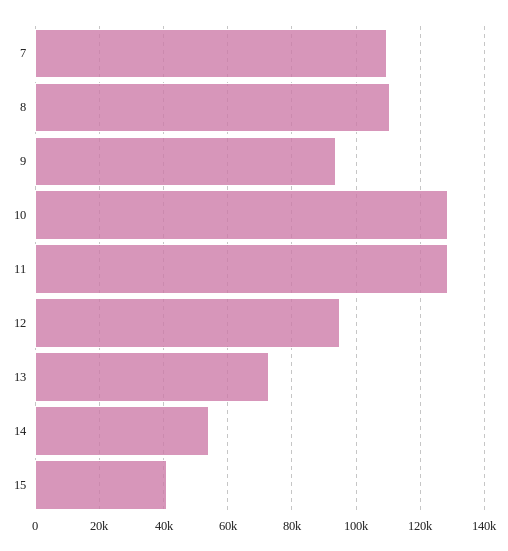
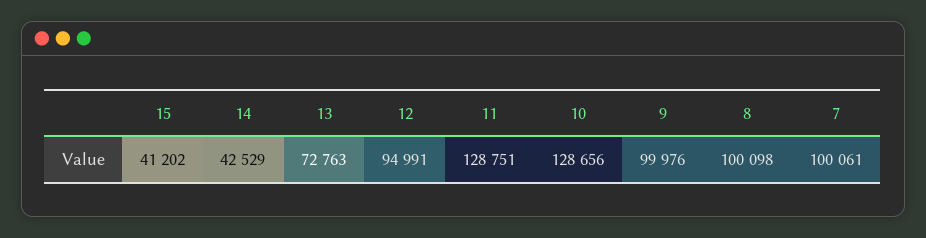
7: 110000 -> 100061
8: 110000 -> 100098
9: 94000 -> 99976
14: 54000 -> 42529

